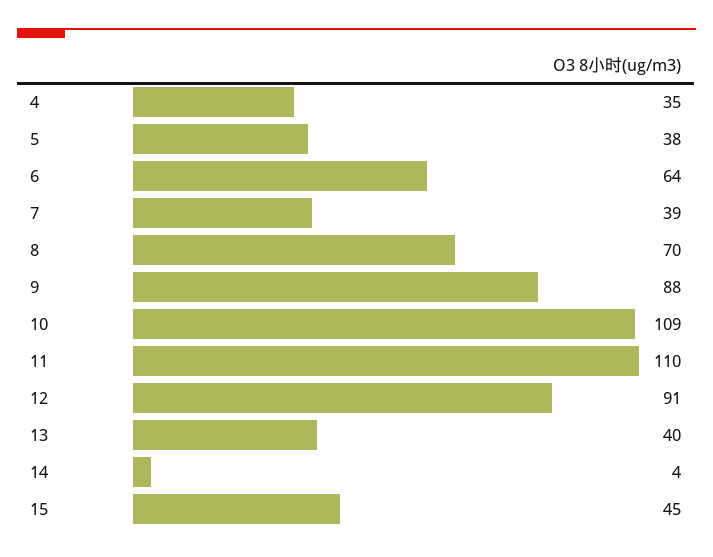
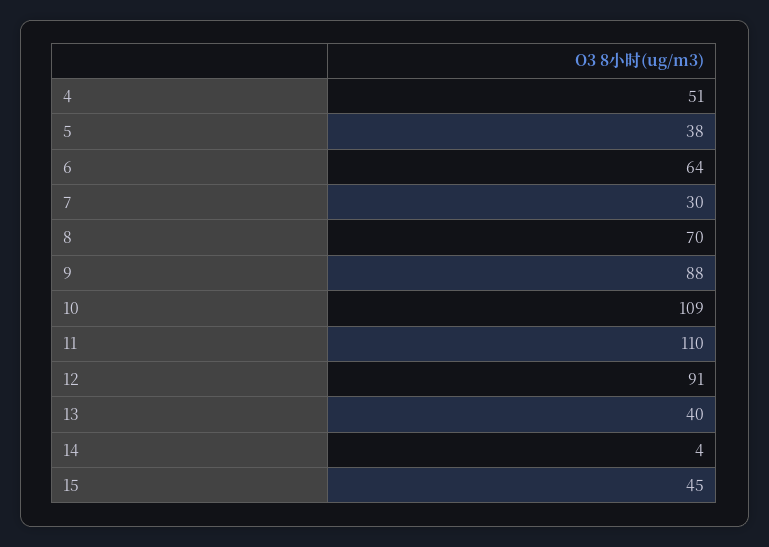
4: 35 -> 51
7: 39 -> 30

